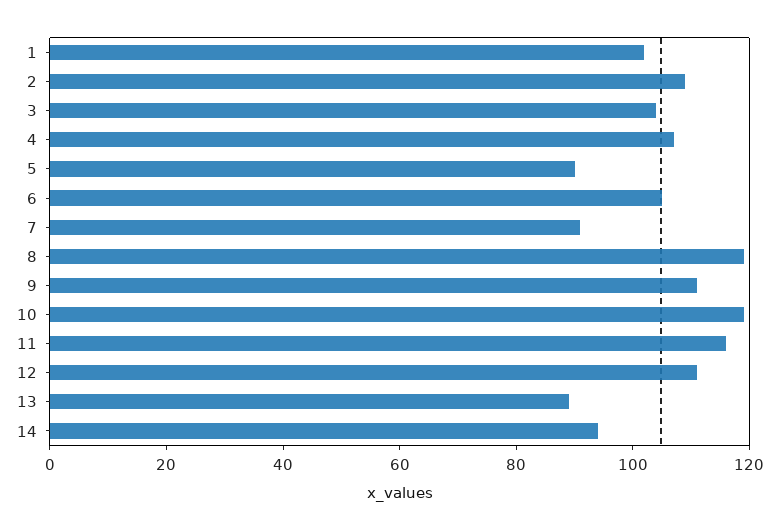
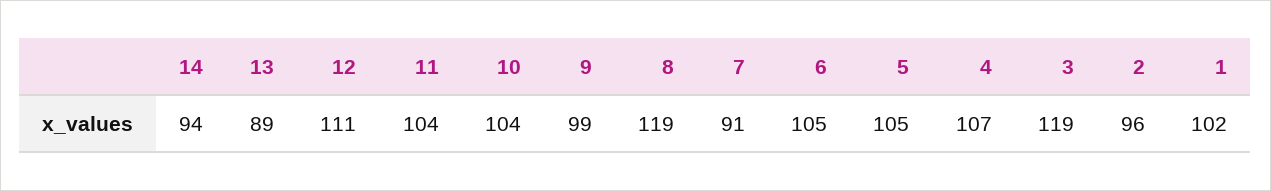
2: 110 -> 96
3: 105 -> 119
5: 90 -> 105
9: 110 -> 99
10: 120 -> 104
11: 115 -> 104

